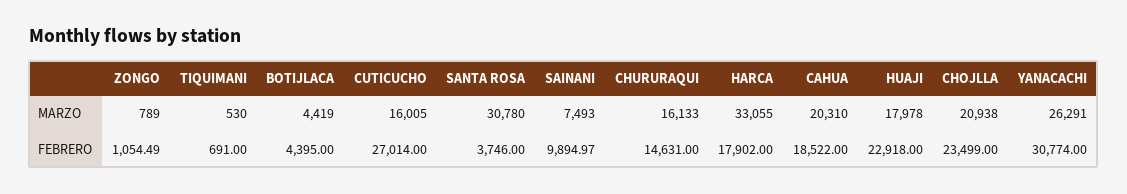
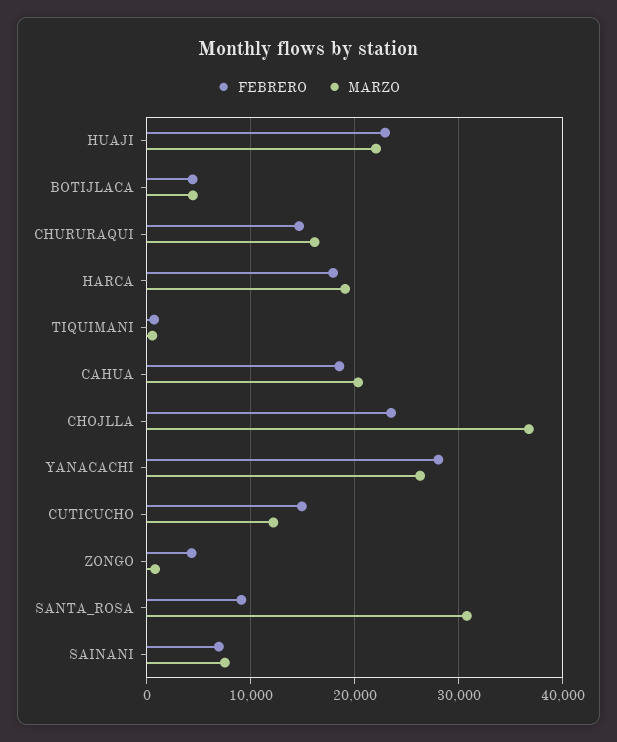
MARZO, CUTICUCHO: 16005 -> 12000
MARZO, HARCA: 33055 -> 19000
MARZO, HUAJI: 17978 -> 22000
MARZO, CHOJLLA: 20938 -> 37000
FEBRERO, ZONGO: 1054.49 -> 4000
FEBRERO, CUTICUCHO: 27014 -> 15000
FEBRERO, SANTA ROSA: 3746 -> 9000
FEBRERO, SAINANI: 9894.97 -> 7000
FEBRERO, YANACACHI: 30774 -> 28000

